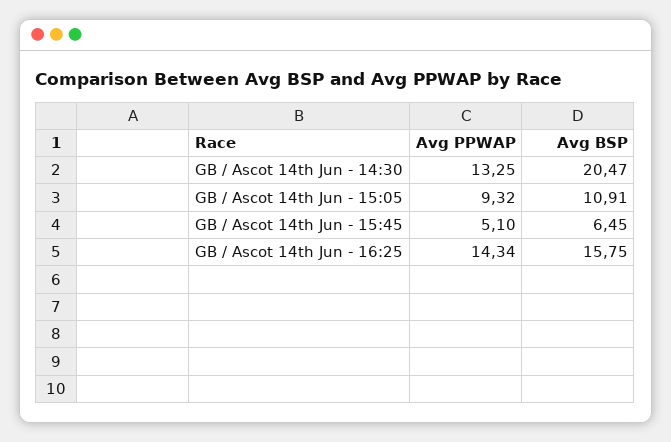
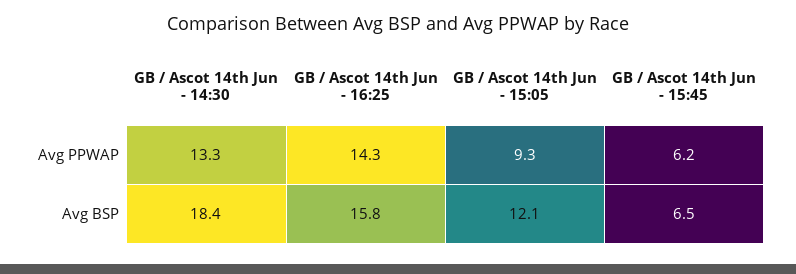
Avg BSP, GB / Ascot 14th Jun - 14:30: 20.47 -> 18.4
Avg BSP, GB / Ascot 14th Jun - 15:05: 10.91 -> 12.1
Avg PPWAP, GB / Ascot 14th Jun - 15:45: 5.1 -> 6.2

